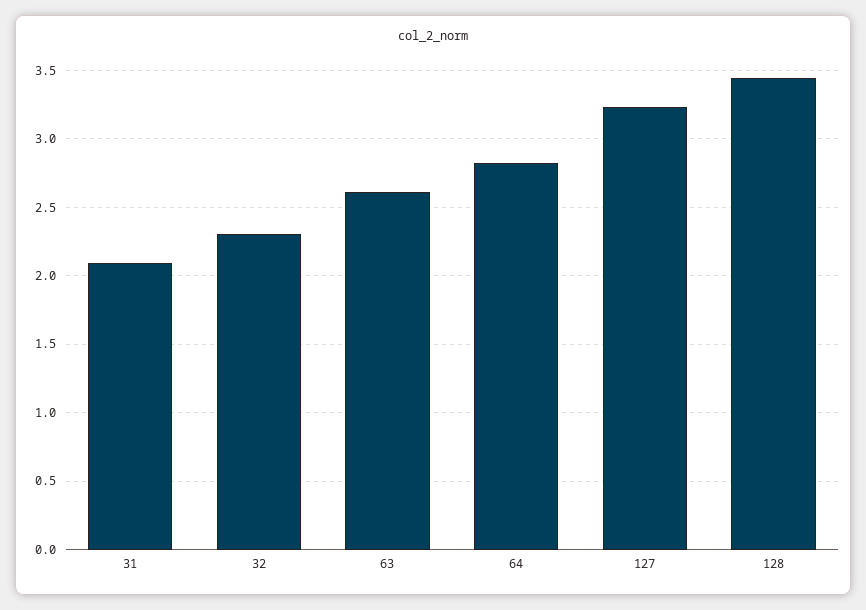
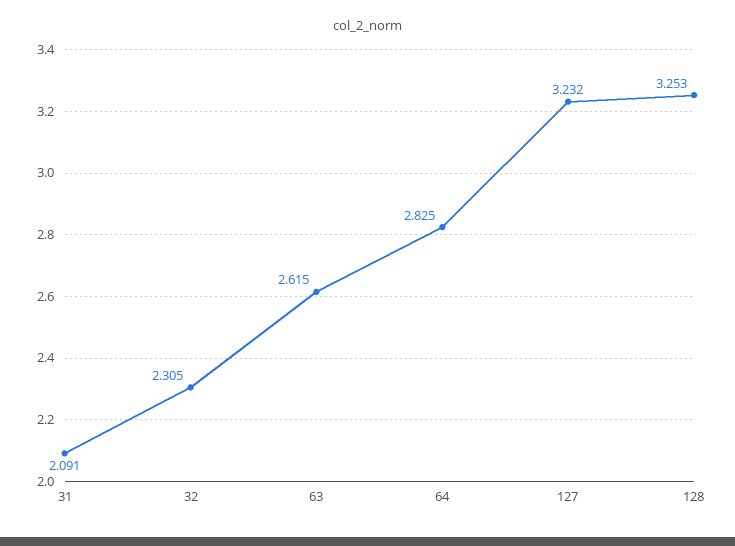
128: 3.45 -> 3.253

